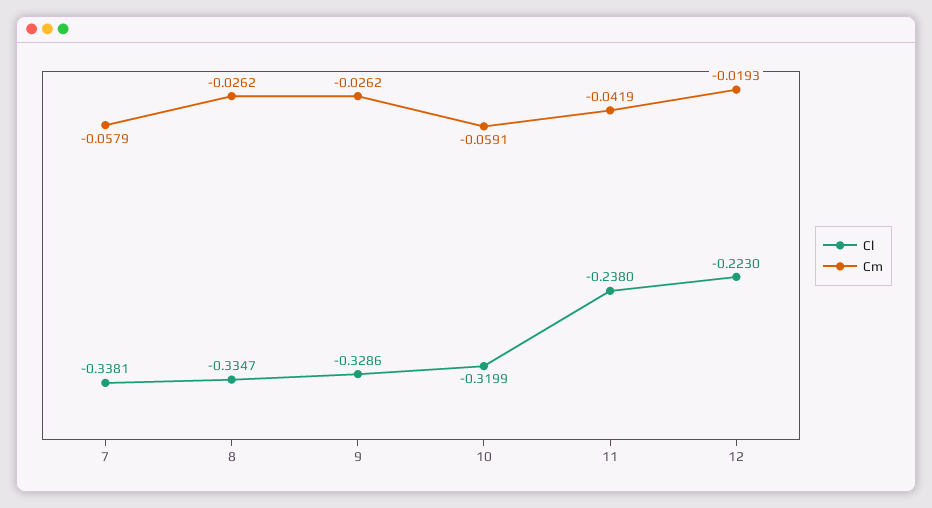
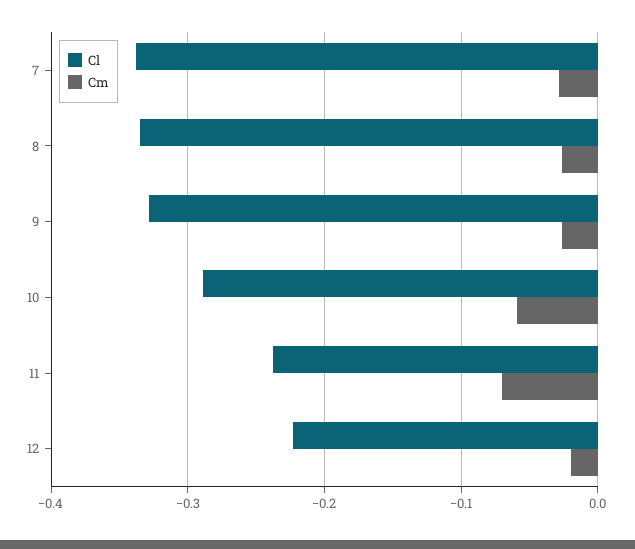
Cm, 7: -0.0579 -> -0.03
Cl, 10: -0.3199 -> -0.29
Cm, 11: -0.0419 -> -0.07

